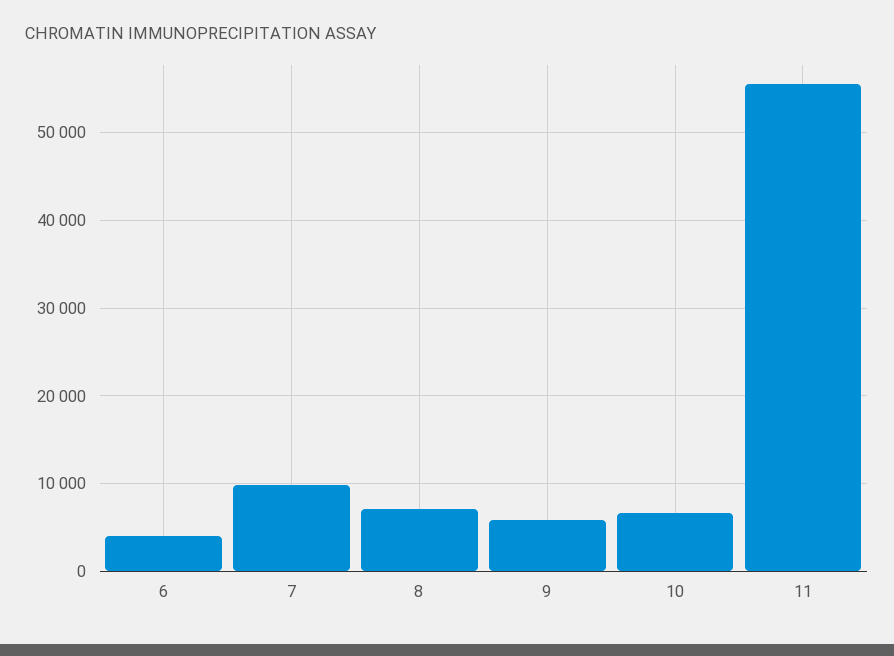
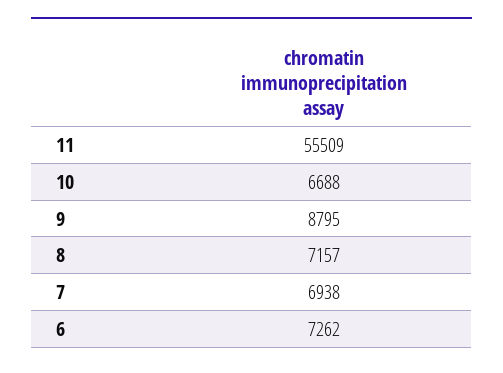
6: 4000 -> 7262
7: 10000 -> 6938
9: 6000 -> 8795

